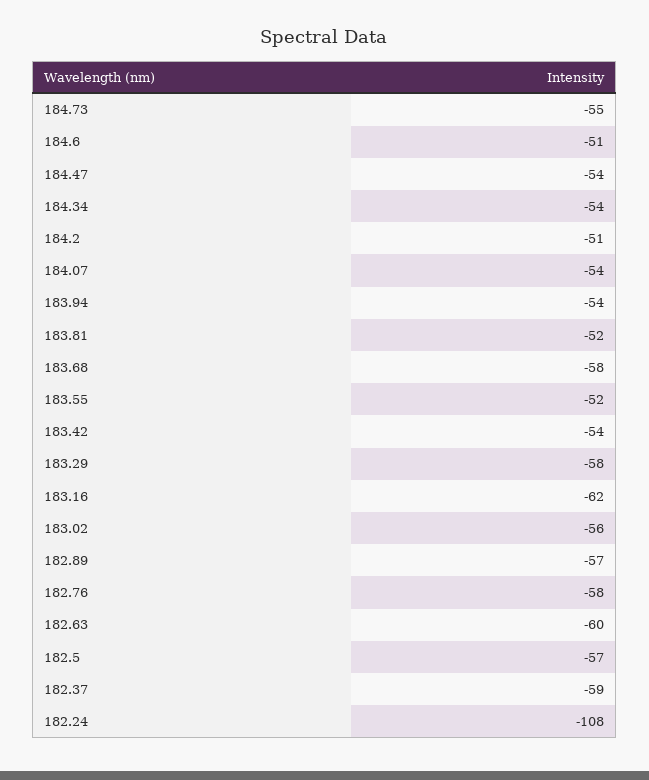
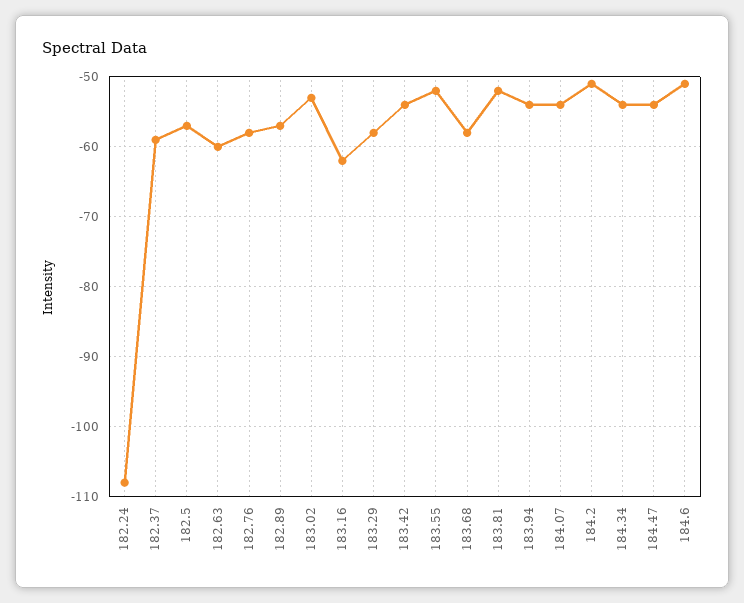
184.73: -55 -> none
183.02: -56 -> -53

